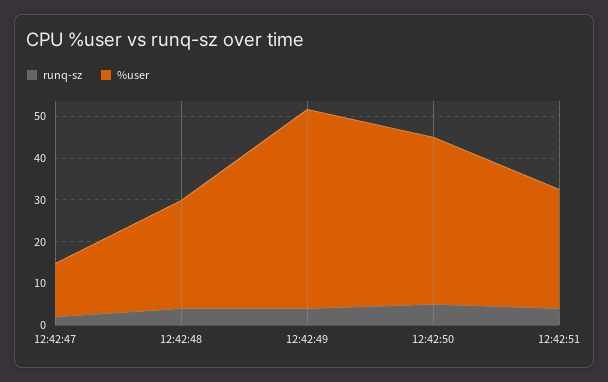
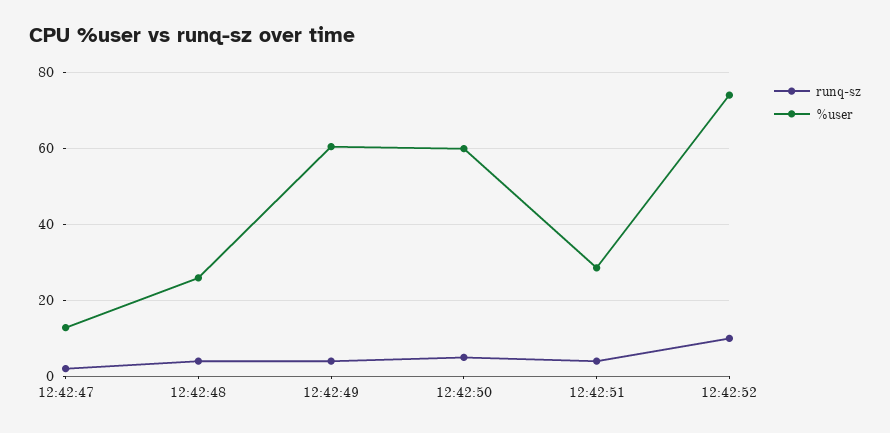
%user, 12:42:49: 48 -> 60
%user, 12:42:50: 40 -> 60
runq-sz, 12:42:52: none -> 10
%user, 12:42:52: none -> 74

